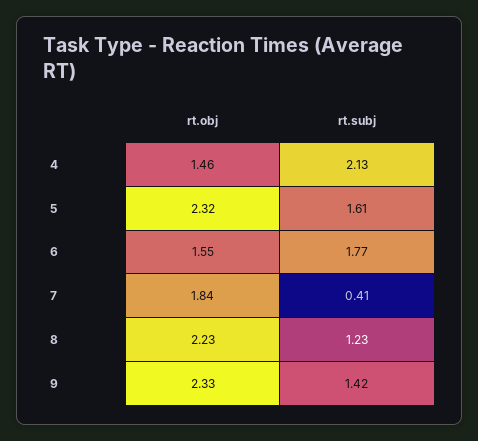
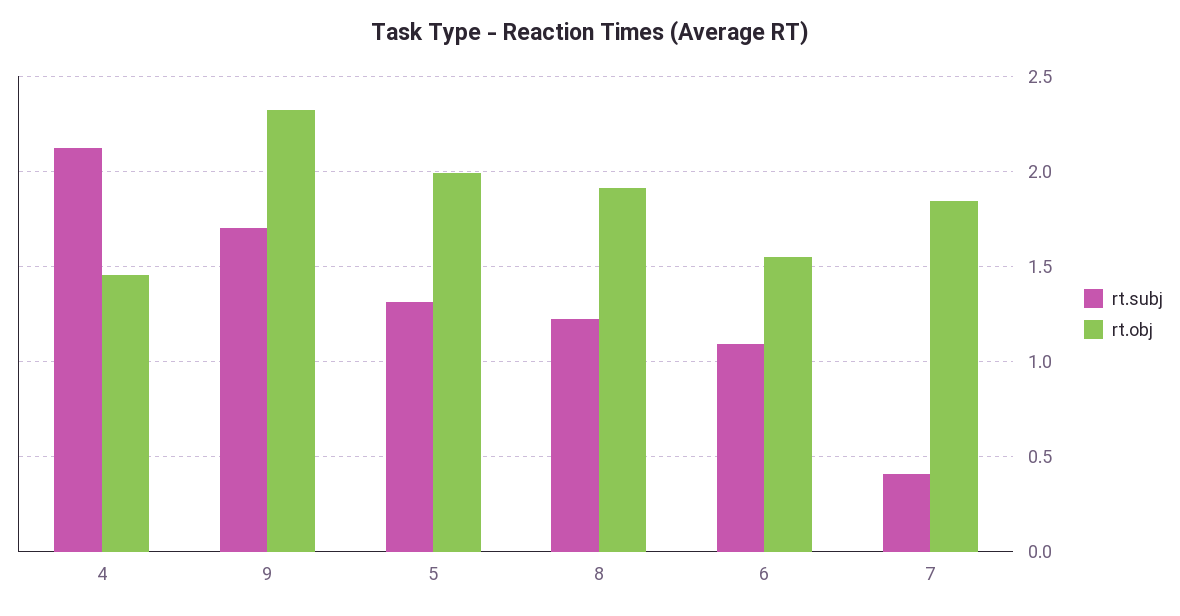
rt.obj, 5: 2.32 -> 2
rt.subj, 5: 1.61 -> 1.3
rt.subj, 6: 1.77 -> 1.1
rt.obj, 8: 2.23 -> 1.9
rt.subj, 9: 1.42 -> 1.7

